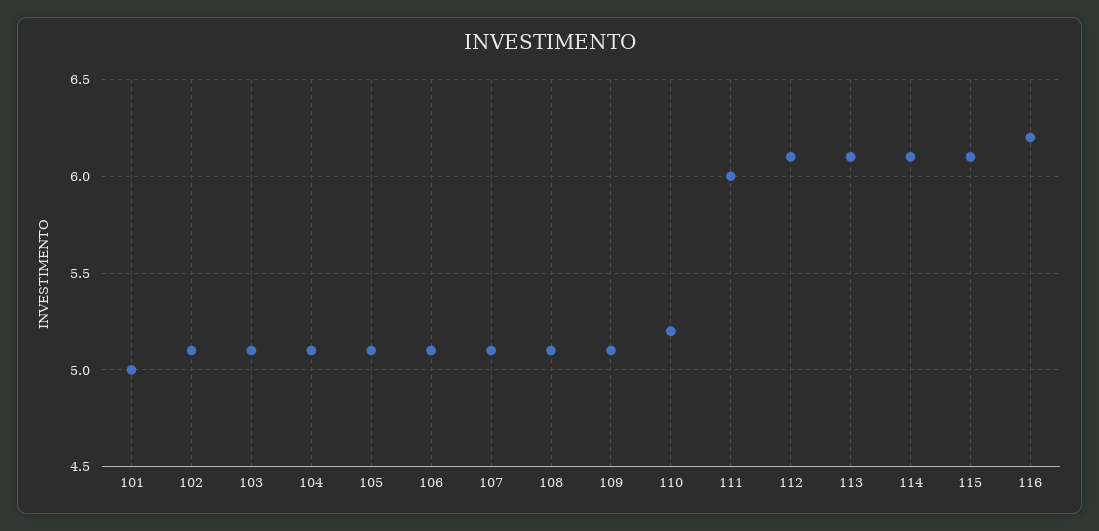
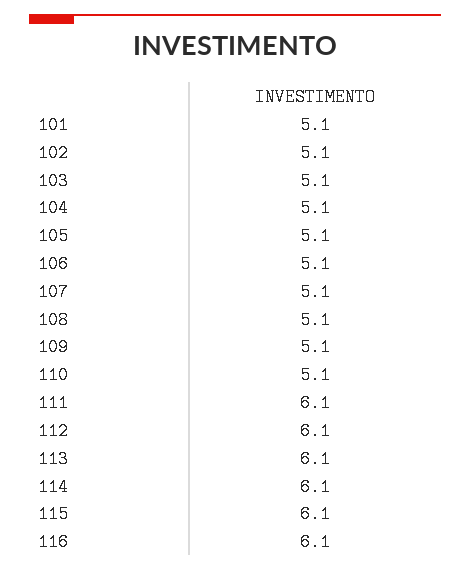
101: 5 -> 5.1
110: 5.2 -> 5.1
111: 6 -> 6.1
116: 6.2 -> 6.1

